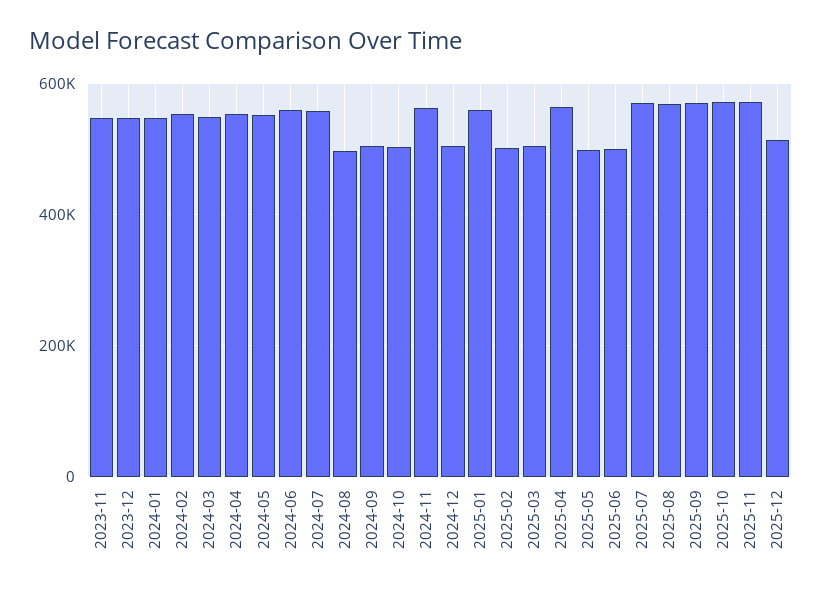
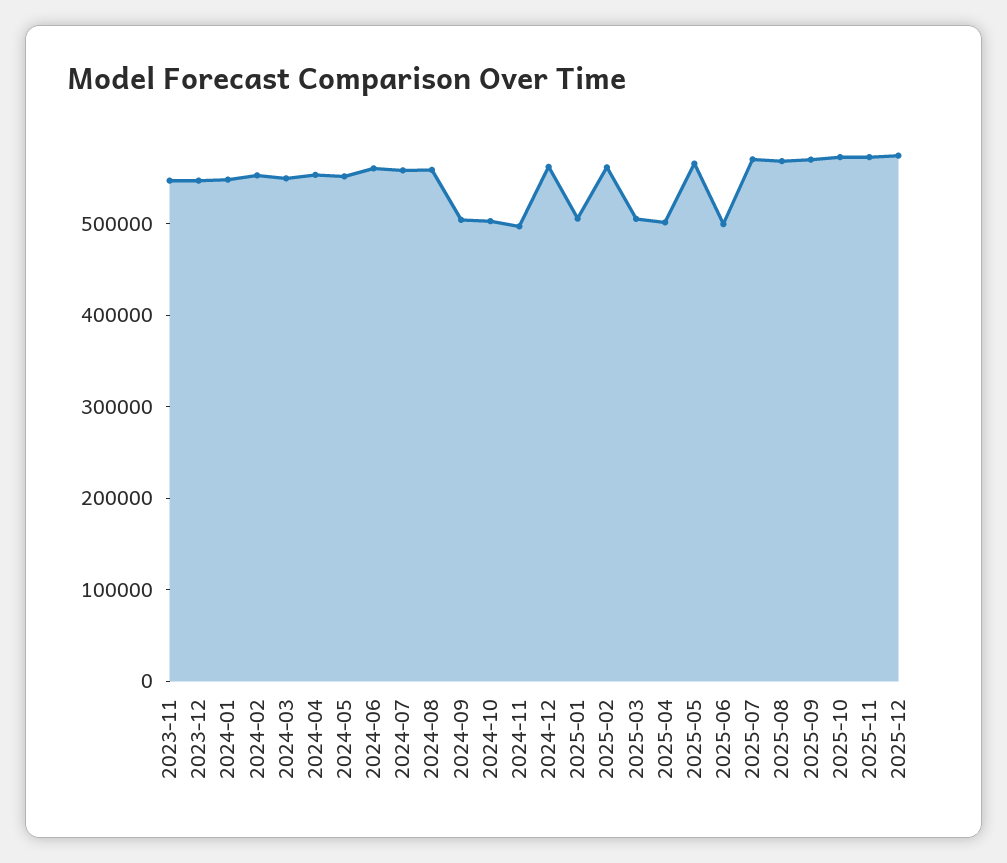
2024-08: 500000 -> 560000
2024-11: 560000 -> 500000
2024-12: 500000 -> 560000
2025-01: 560000 -> 500000
2025-02: 500000 -> 560000
2025-04: 560000 -> 500000
2025-05: 500000 -> 560000
2025-12: 520000 -> 580000

